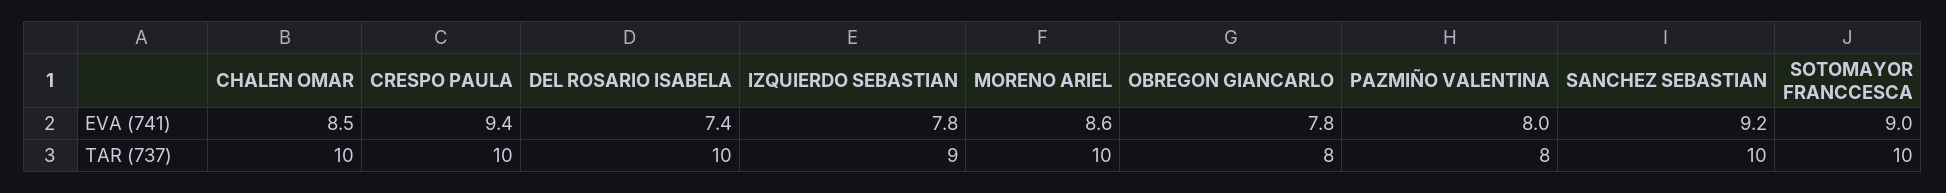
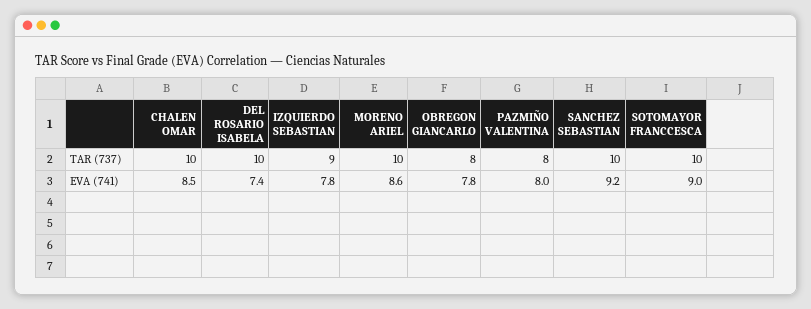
CRESPO PAULA, EVA (741): 9.4 -> none
CRESPO PAULA, TAR (737): 10 -> none

